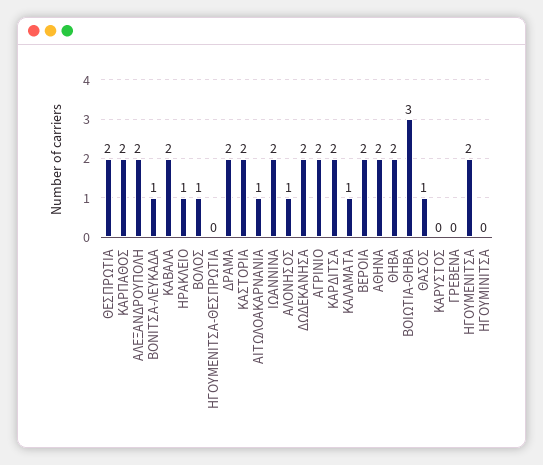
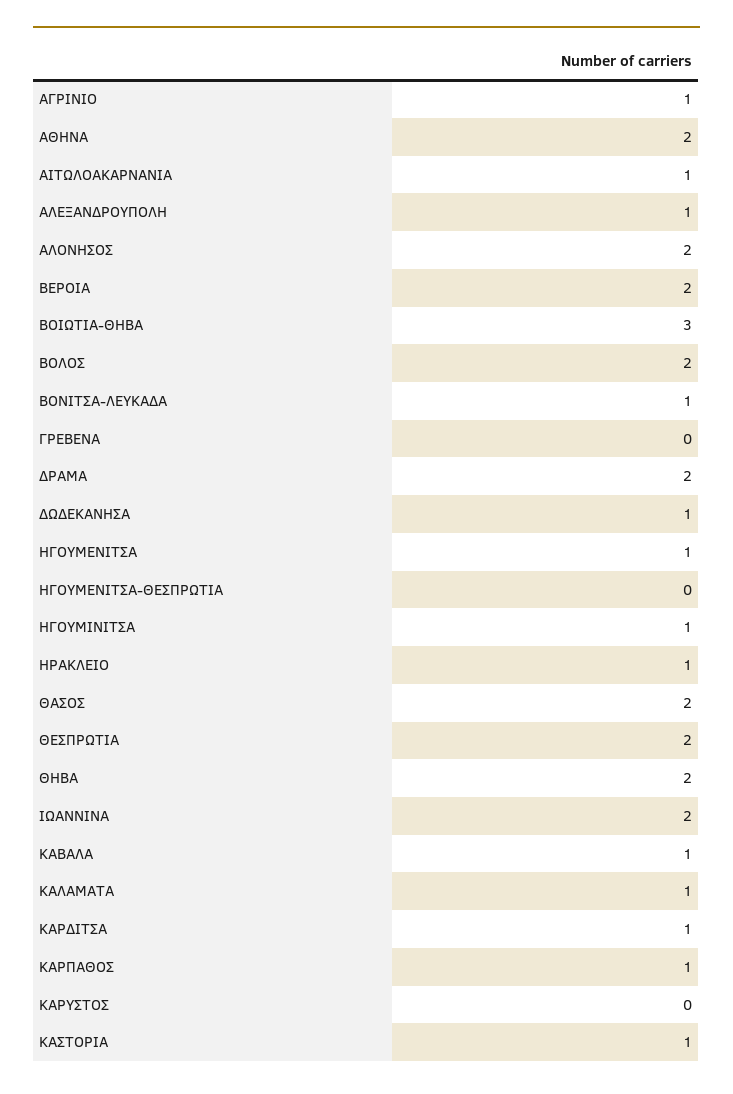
ΚΑΡΠΑΘΟΣ: 2 -> 1
ΑΛΕΞΑΝΔΡΟΥΠΟΛΗ: 2 -> 1
ΚΑΒΑΛΑ: 2 -> 1
ΒΟΛΟΣ: 1 -> 2
ΚΑΣΤΟΡΙΑ: 2 -> 1
ΑΛΟΝΗΣΟΣ: 1 -> 2
ΔΩΔΕΚΑΝΗΣΑ: 2 -> 1
ΑΓΡΙΝΙΟ: 2 -> 1
ΚΑΡΔΙΤΣΑ: 2 -> 1
ΘΑΣΟΣ: 1 -> 2
ΗΓΟΥΜΕΝΙΤΣΑ: 2 -> 1
ΗΓΟΥΜΙΝΙΤΣΑ: 0 -> 1

